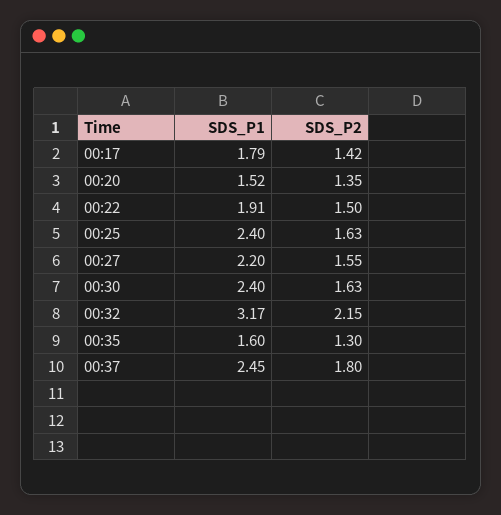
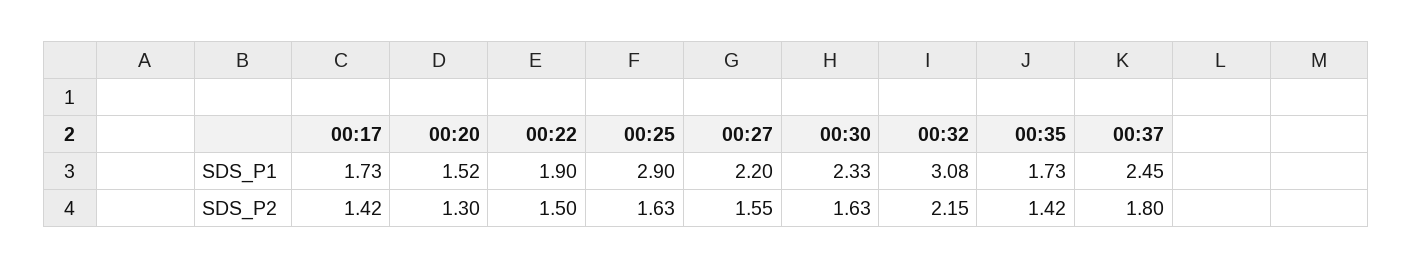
SDS_P1, 00:17: 1.79 -> 1.73
SDS_P2, 00:20: 1.35 -> 1.3
SDS_P1, 00:22: 1.91 -> 1.9
SDS_P1, 00:25: 2.4 -> 2.9
SDS_P1, 00:30: 2.4 -> 2.33
SDS_P1, 00:32: 3.17 -> 3.08
SDS_P1, 00:35: 1.6 -> 1.73
SDS_P2, 00:35: 1.3 -> 1.42

